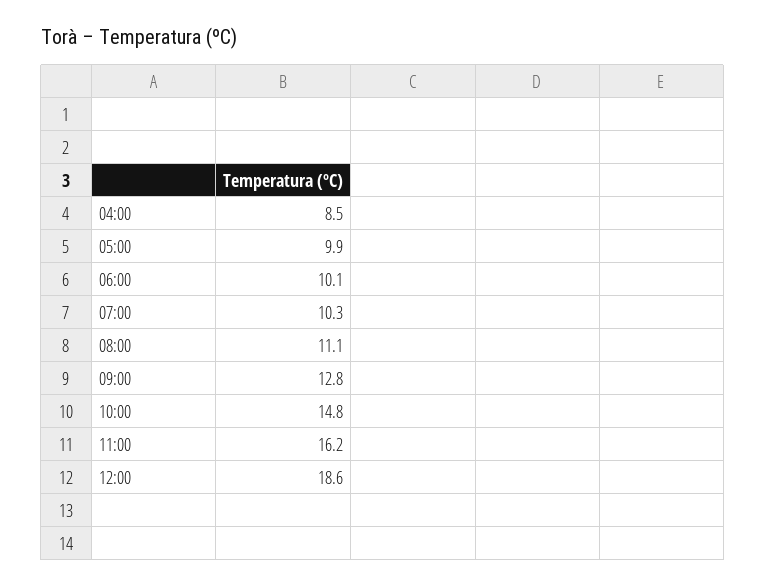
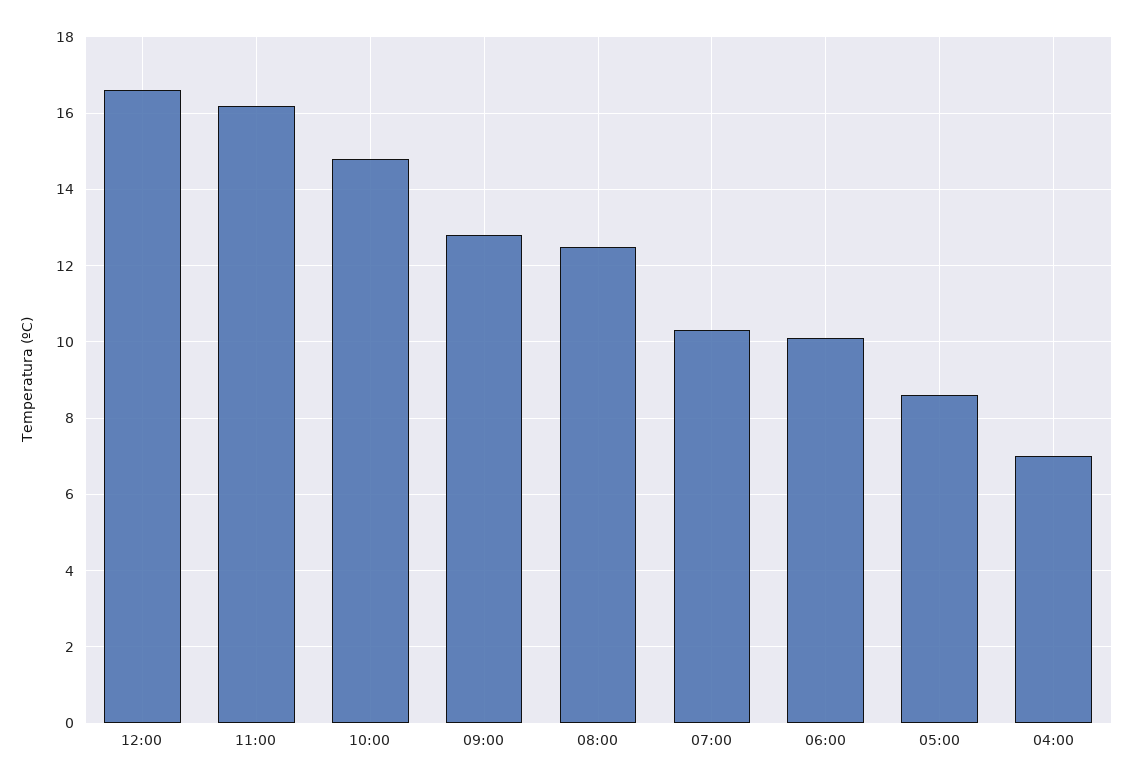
04:00: 8.5 -> 7
05:00: 9.9 -> 8.5
08:00: 11.1 -> 12.5
12:00: 18.6 -> 16.5

